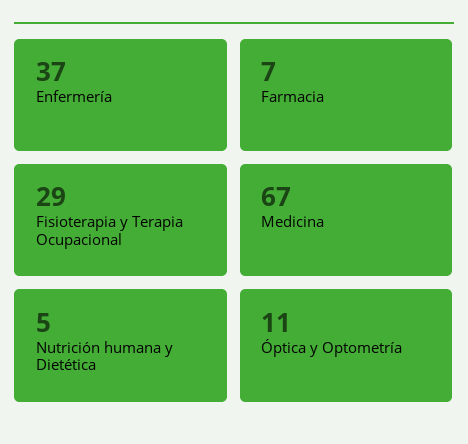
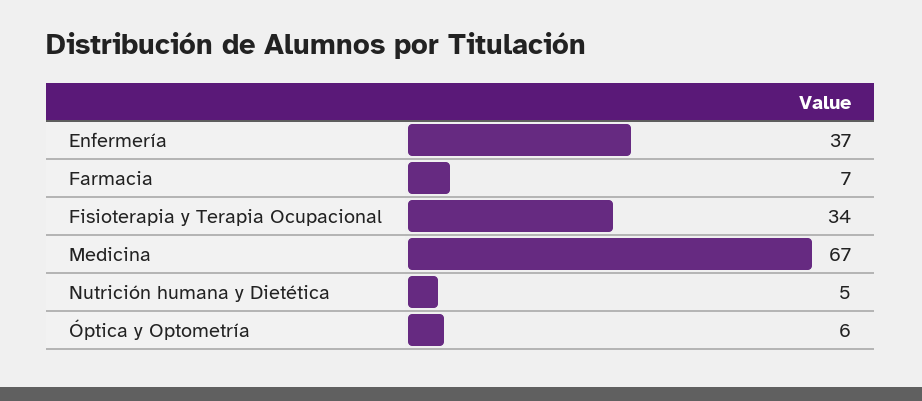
Fisioterapia y Terapia Ocupacional: 29 -> 34
Óptica y Optometría: 11 -> 6

